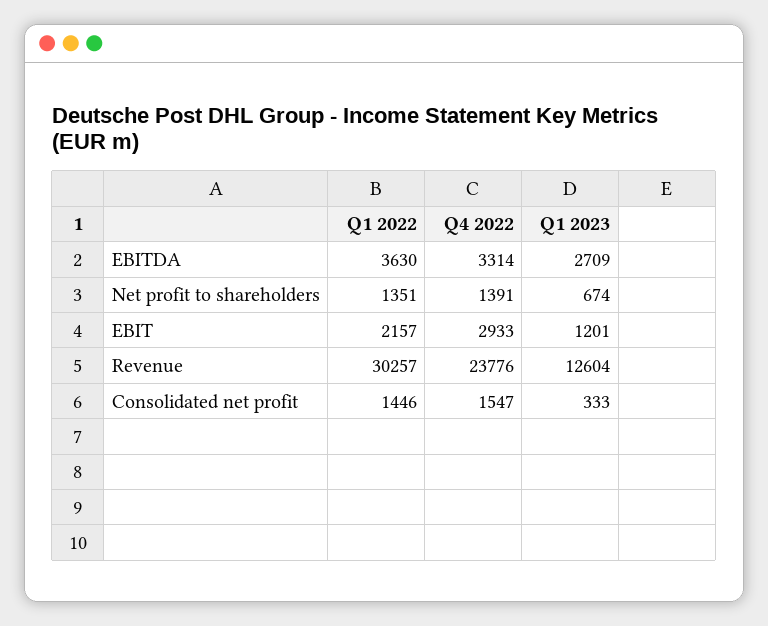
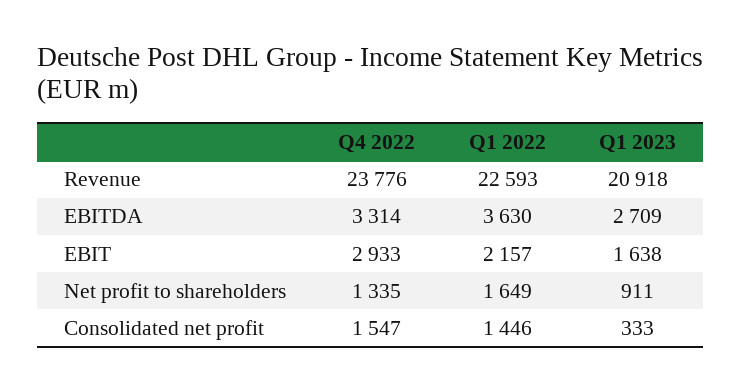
Q1 2022, Net profit to shareholders: 1351 -> 1649
Q4 2022, Net profit to shareholders: 1391 -> 1335
Q1 2023, Net profit to shareholders: 674 -> 911
Q1 2023, EBIT: 1201 -> 1638
Q1 2022, Revenue: 30257 -> 22593
Q1 2023, Revenue: 12604 -> 20918

